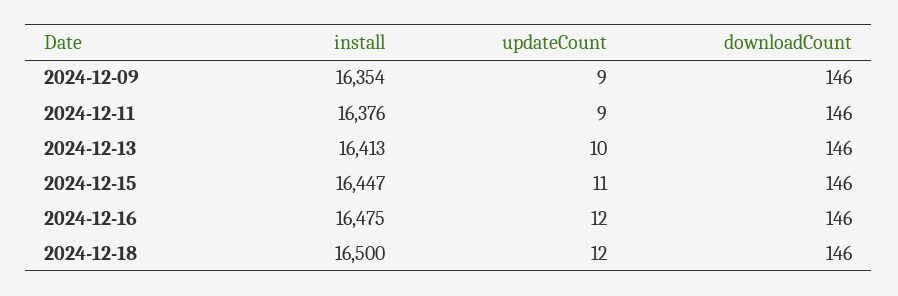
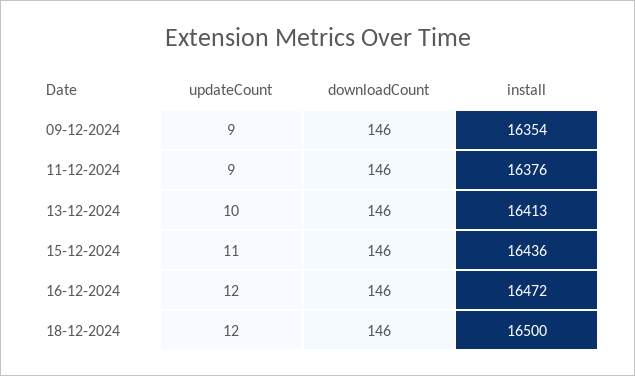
install, 2024-12-15: 16447 -> 16436
install, 2024-12-16: 16475 -> 16472

